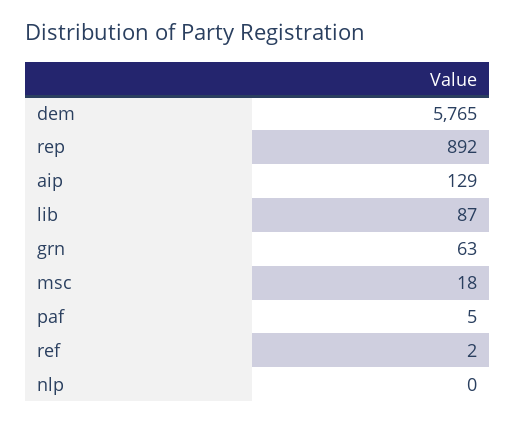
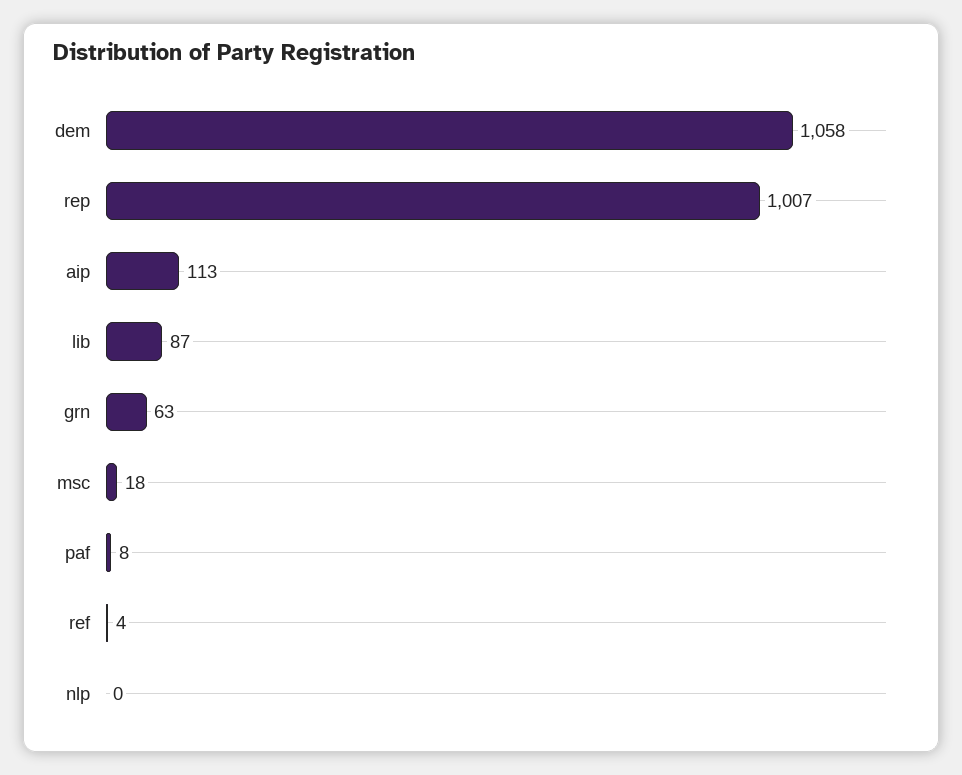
dem: 5765 -> 1058
rep: 892 -> 1007
aip: 129 -> 113
paf: 5 -> 8
ref: 2 -> 4

